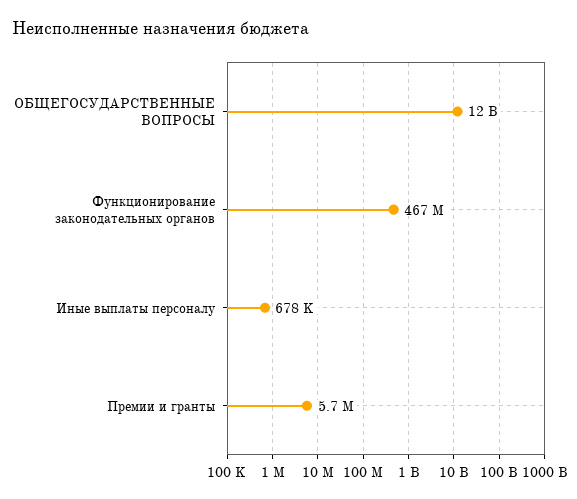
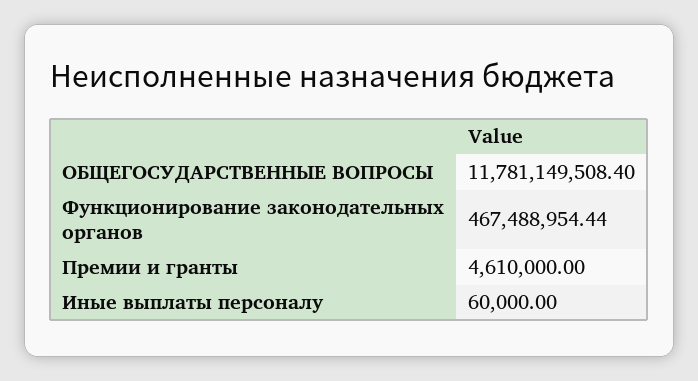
Иные выплаты персоналу: 678000 -> 60000
Премии и гранты: 5700000 -> 4610000

